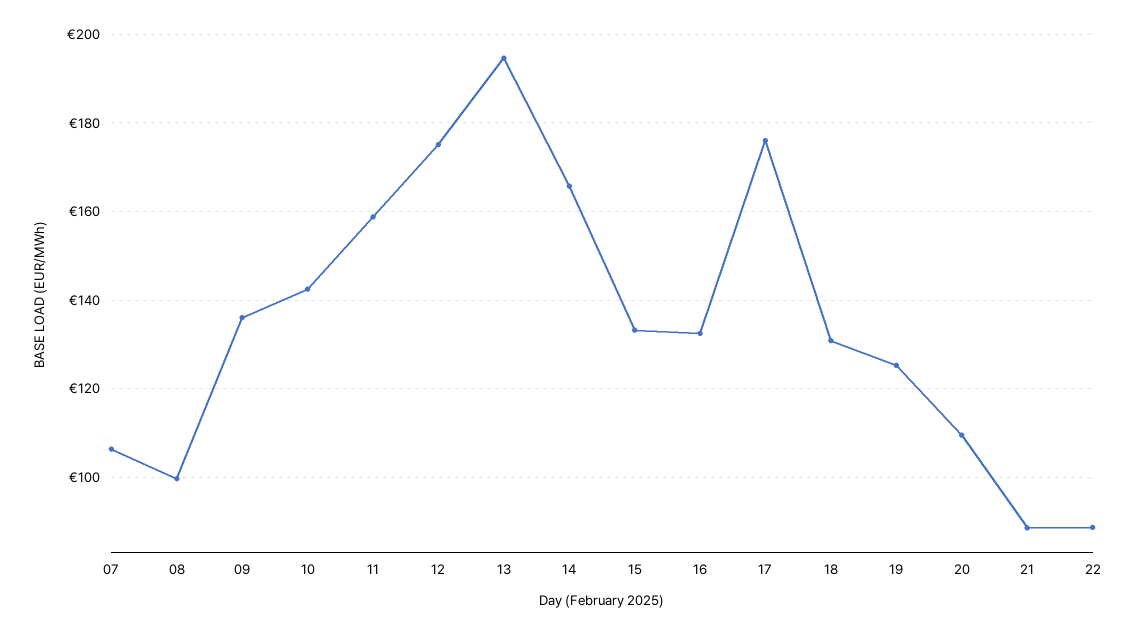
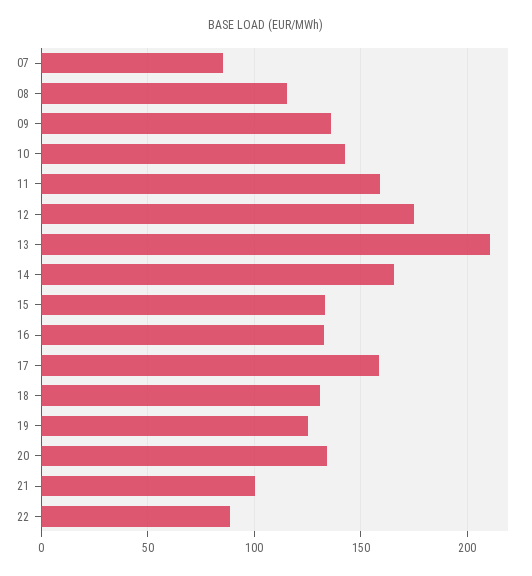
07: 106 -> 85
08: 100 -> 115
13: 194 -> 210
17: 176 -> 160
20: 110 -> 135
21: 88 -> 100

